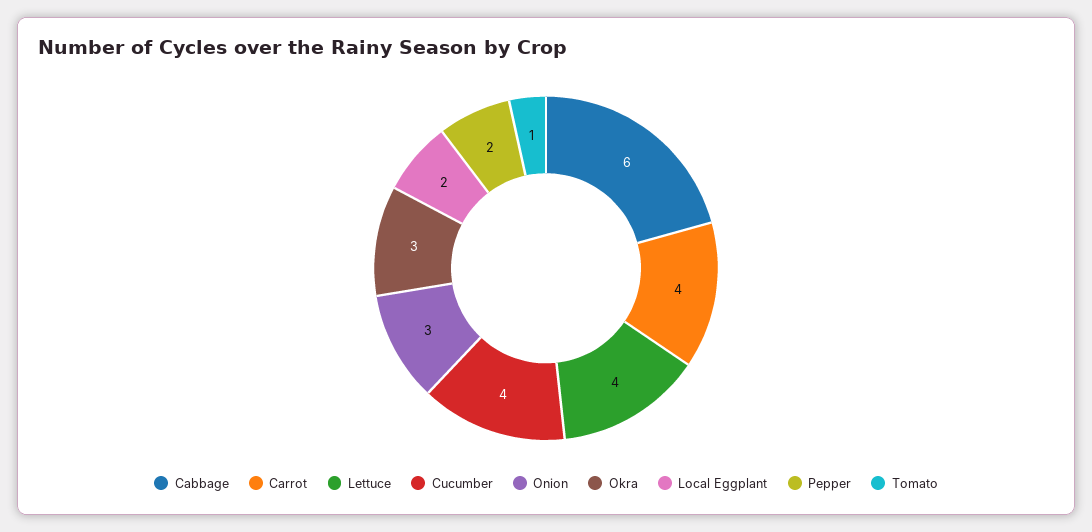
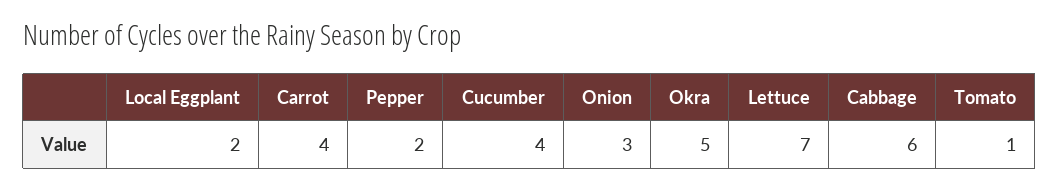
Lettuce: 4 -> 7
Okra: 3 -> 5

